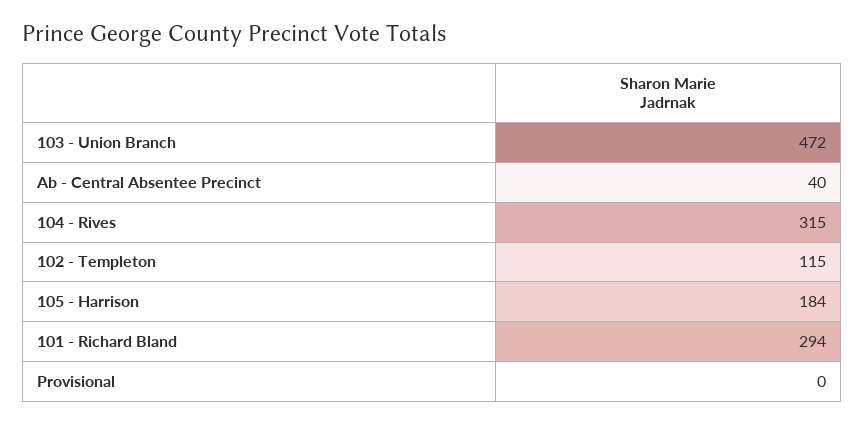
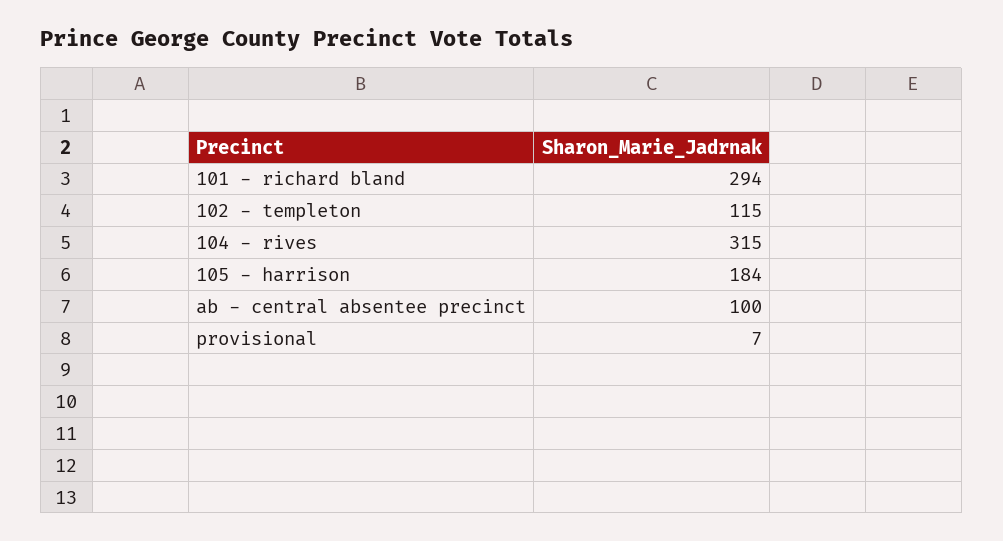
103 - Union Branch: 472 -> none
Ab - Central Absentee Precinct: 40 -> 100
Provisional: 0 -> 7

